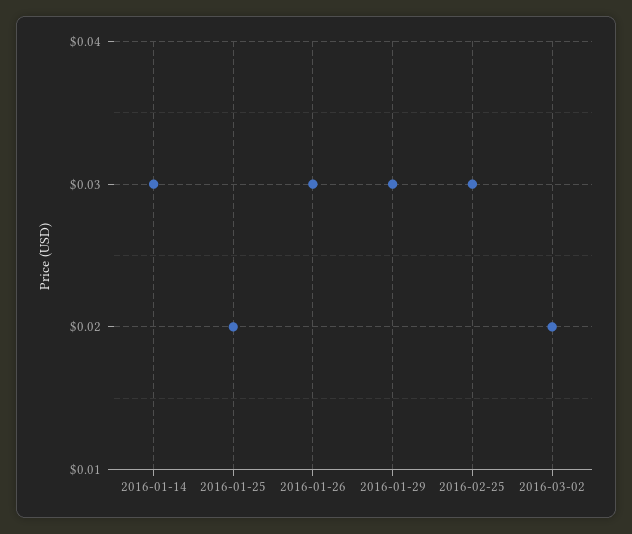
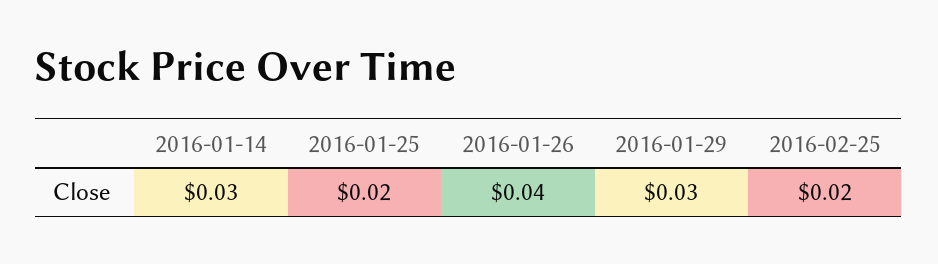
2016-01-26: 0.03 -> 0.04
2016-02-25: 0.03 -> 0.02
2016-03-02: 0.02 -> none

